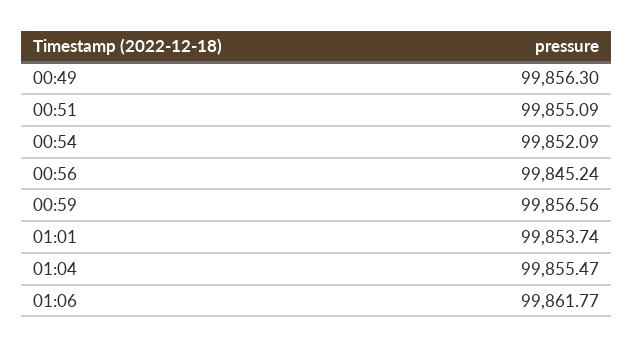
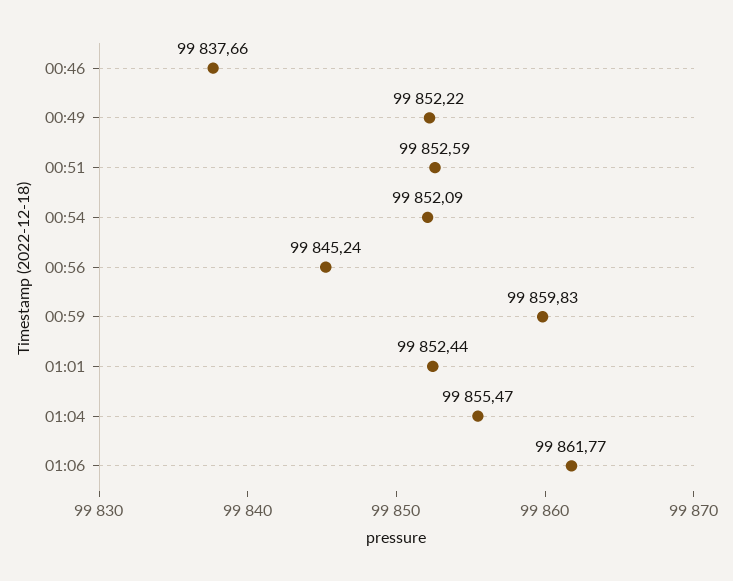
00:49: 99856.3 -> 99852.22
00:51: 99855.09 -> 99852.59
00:59: 99856.56 -> 99859.83
01:01: 99853.74 -> 99852.44
00:46: none -> 99837.66

